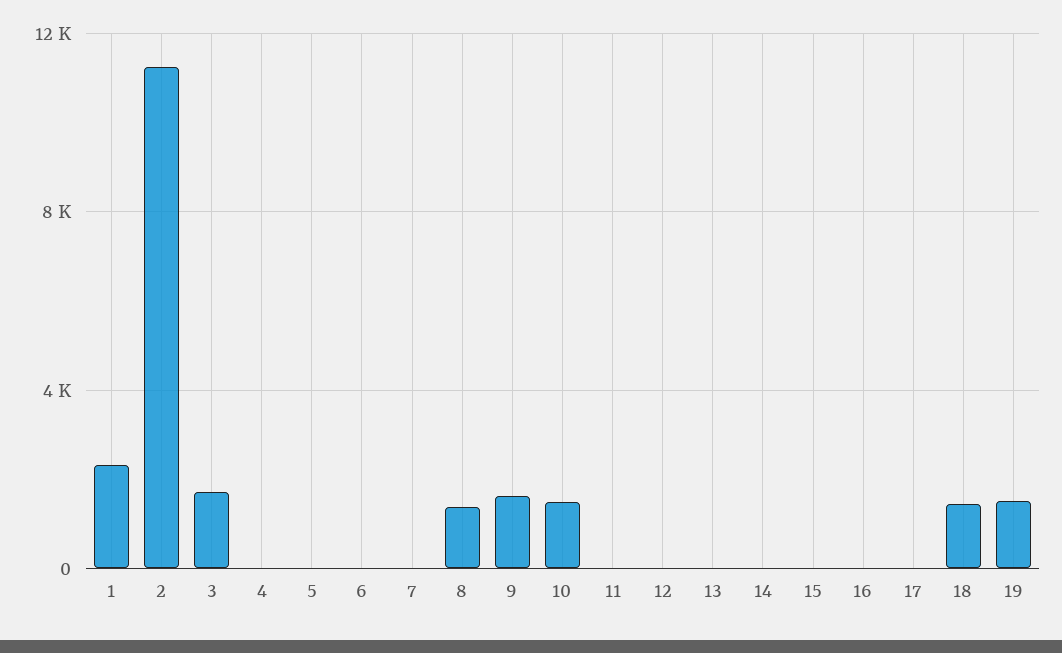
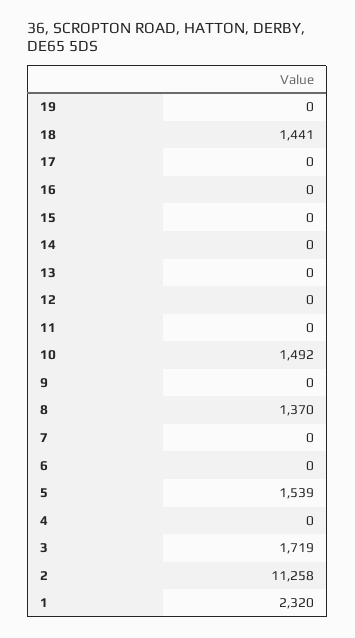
5: 0 -> 1539
9: 1500 -> 0
19: 1500 -> 0

